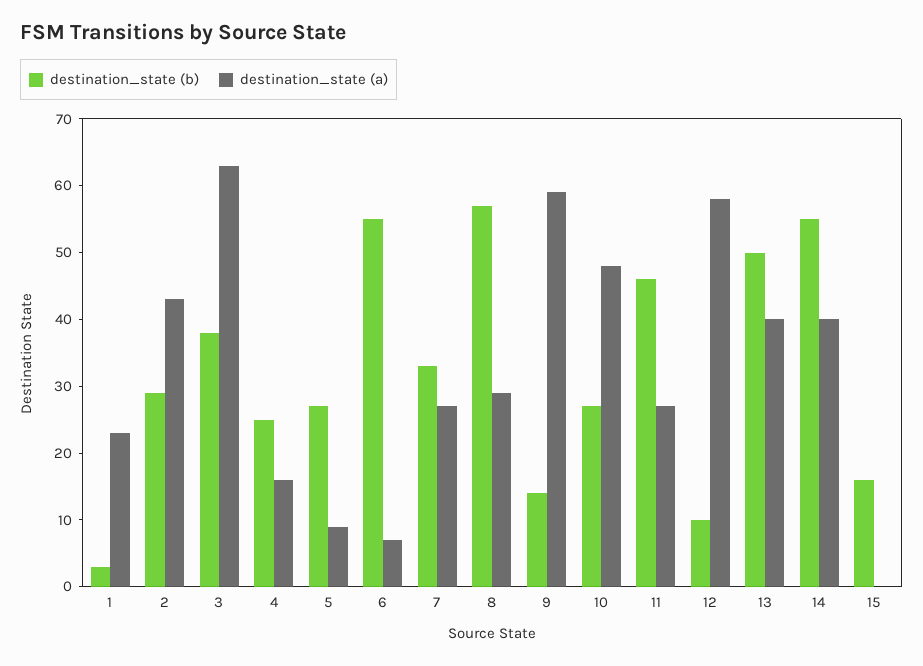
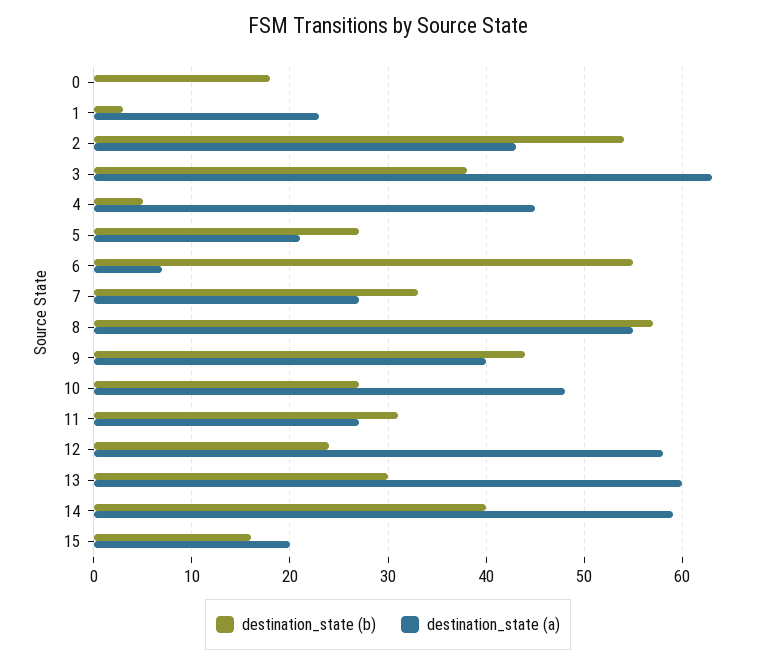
destination_state (b), 2: 30 -> 54
destination_state (b), 4: 25 -> 5
destination_state (a), 4: 15 -> 45
destination_state (a), 5: 10 -> 21
destination_state (a), 8: 30 -> 55
destination_state (b), 9: 15 -> 44
destination_state (a), 9: 60 -> 40
destination_state (b), 11: 45 -> 31
destination_state (b), 12: 10 -> 24
destination_state (b), 13: 50 -> 30
destination_state (a), 13: 40 -> 60
destination_state (b), 14: 55 -> 40
destination_state (a), 14: 40 -> 59
destination_state (a), 15: 0 -> 20
destination_state (b), 0: none -> 18
destination_state (a), 0: none -> 0

